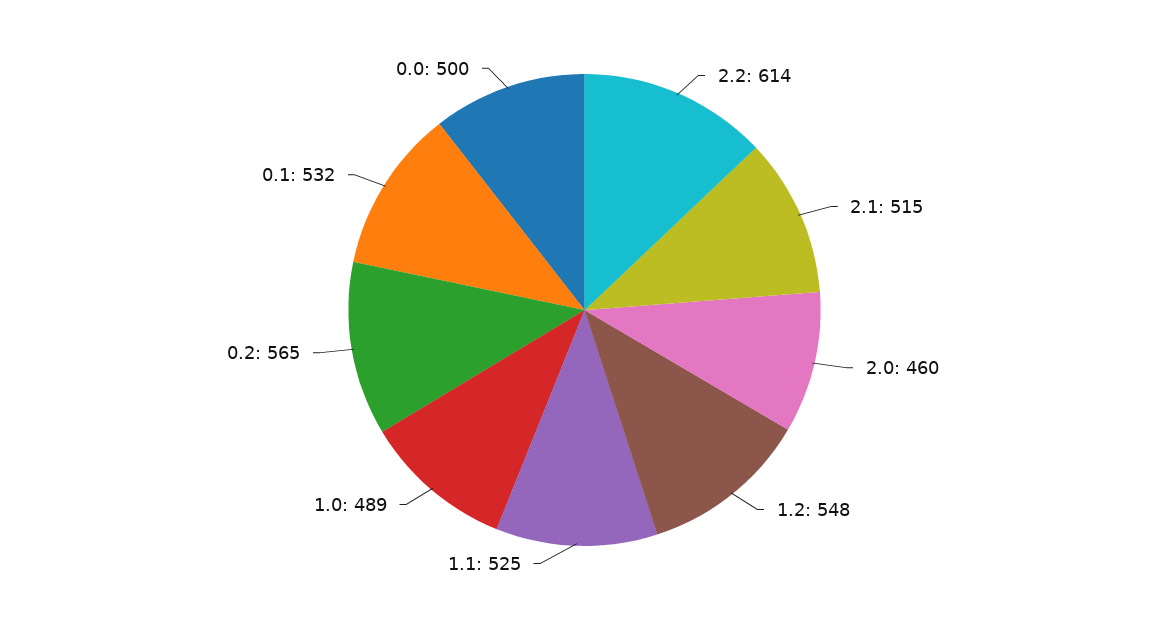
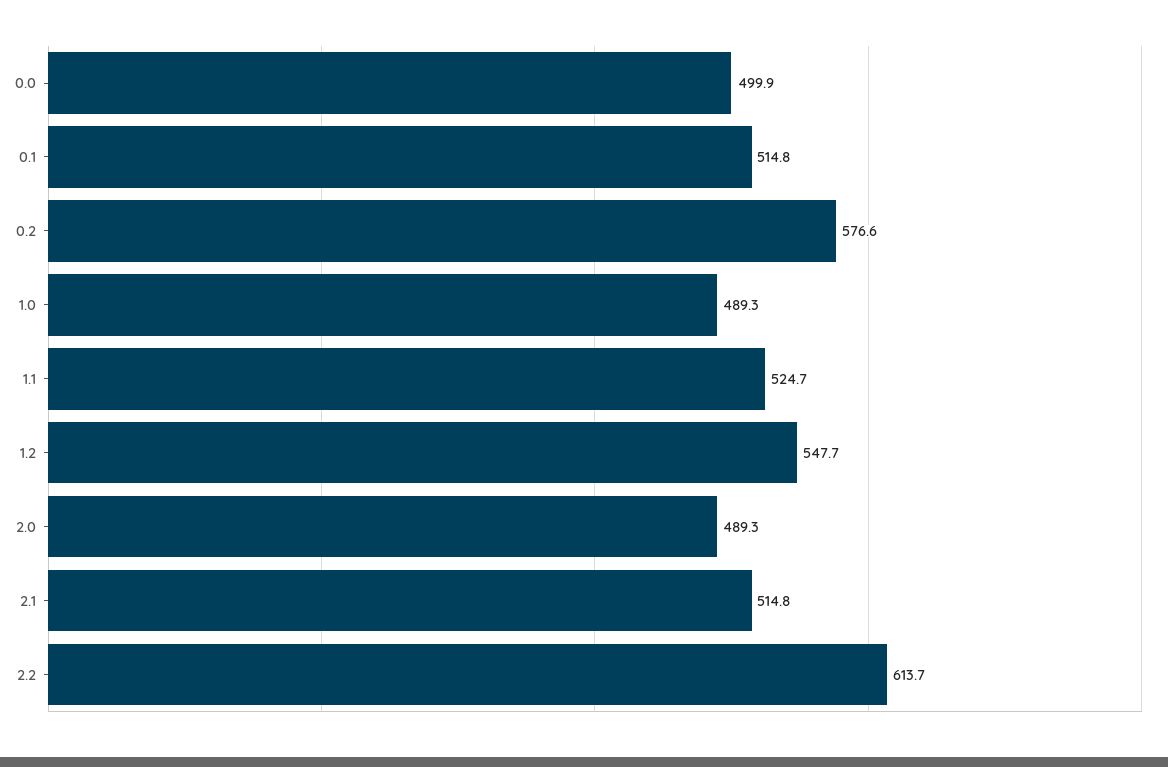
2.0: 460 -> 489.3
0.2: 565 -> 576.6
0.1: 532 -> 514.8

